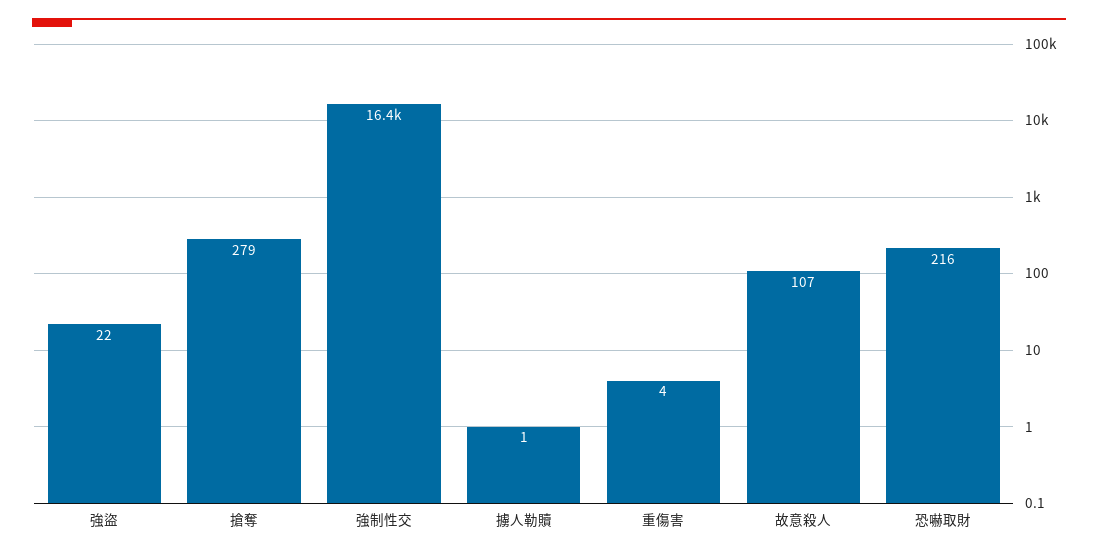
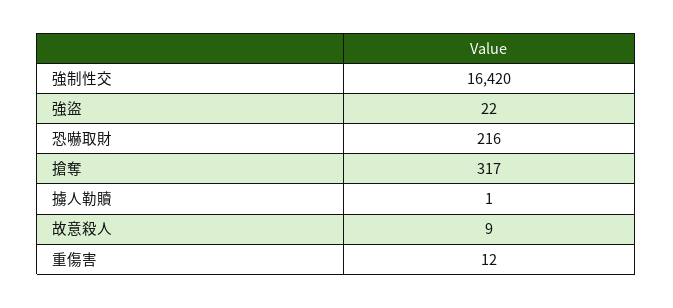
搶奪: 279 -> 317
重傷害: 4 -> 12
故意殺人: 107 -> 9

